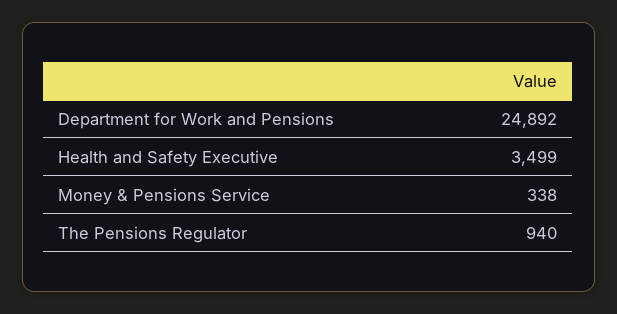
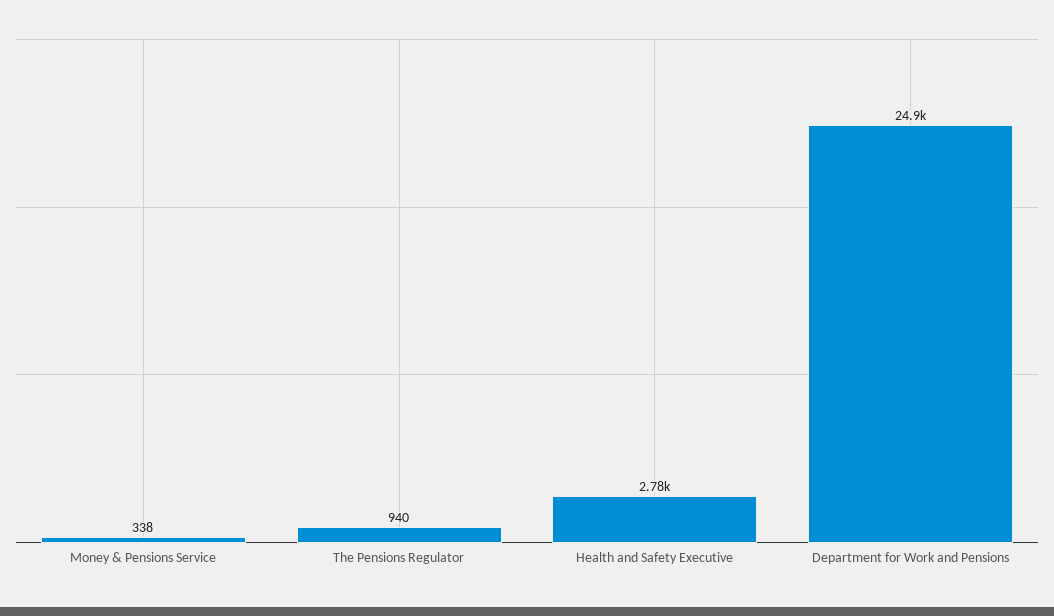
Health and Safety Executive: 3499 -> 2780

